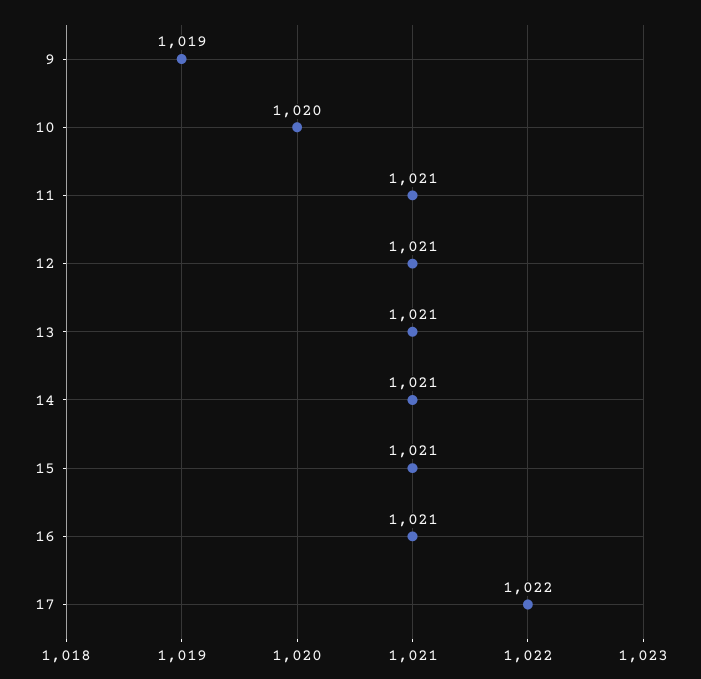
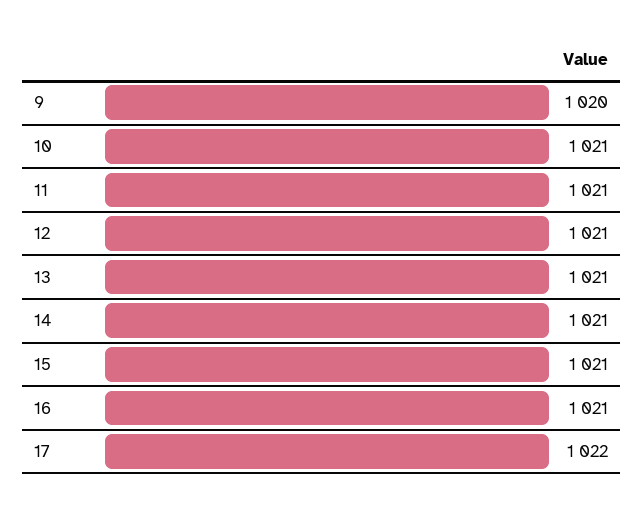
9: 1019 -> 1020
10: 1020 -> 1021

